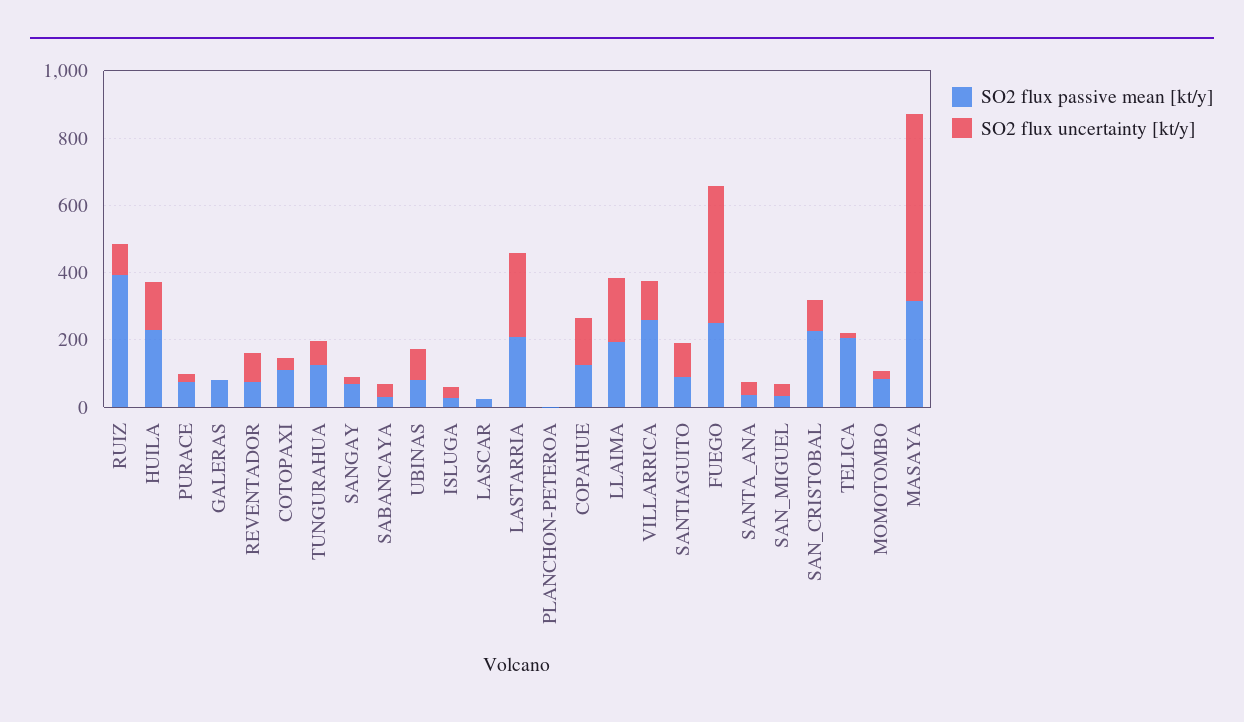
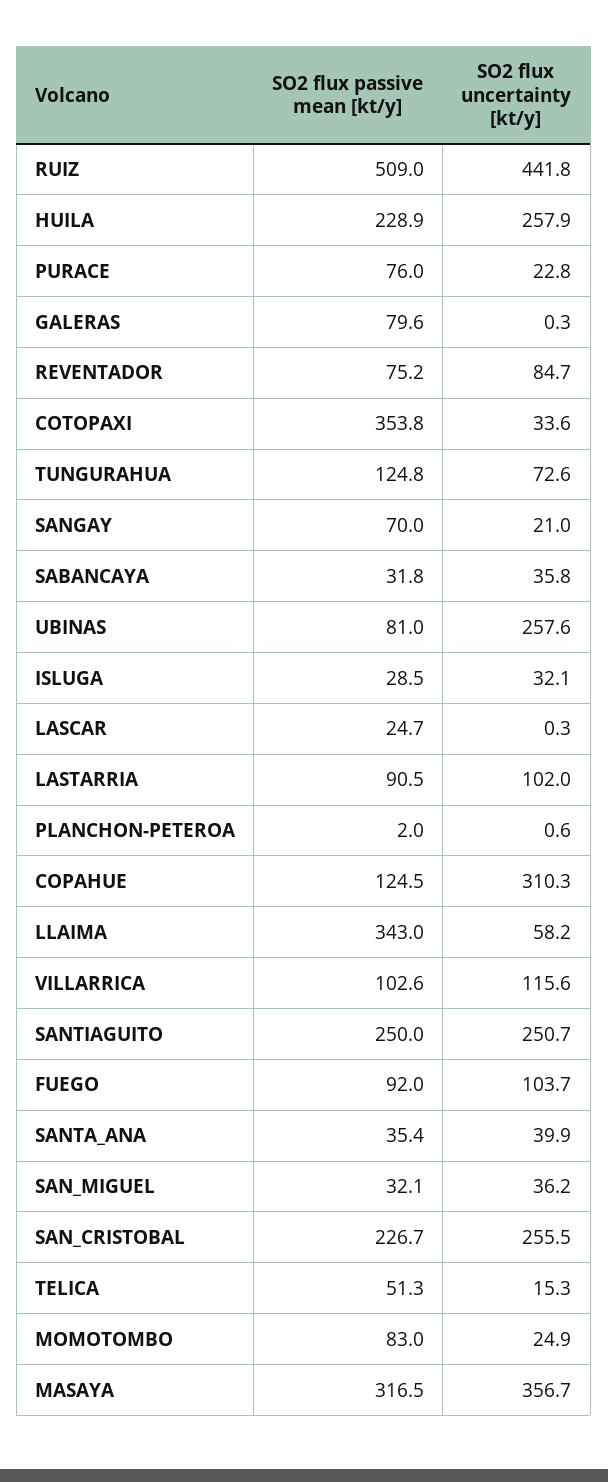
SO2 flux passive mean [kt/y], RUIZ: 400 -> 509
SO2 flux uncertainty [kt/y], RUIZ: 100 -> 441.8
SO2 flux uncertainty [kt/y], HUILA: 150 -> 257.9
SO2 flux passive mean [kt/y], COTOPAXI: 100 -> 353.8
SO2 flux uncertainty [kt/y], UBINAS: 100 -> 257.6
SO2 flux passive mean [kt/y], LASTARRIA: 200 -> 90.5
SO2 flux uncertainty [kt/y], LASTARRIA: 250 -> 102
SO2 flux uncertainty [kt/y], COPAHUE: 150 -> 310.3
SO2 flux passive mean [kt/y], LLAIMA: 200 -> 343
SO2 flux uncertainty [kt/y], LLAIMA: 200 -> 58.2
SO2 flux passive mean [kt/y], VILLARRICA: 250 -> 102.6
SO2 flux passive mean [kt/y], SANTIAGUITO: 100 -> 250
SO2 flux uncertainty [kt/y], SANTIAGUITO: 100 -> 250.7
SO2 flux passive mean [kt/y], FUEGO: 250 -> 92
SO2 flux uncertainty [kt/y], FUEGO: 400 -> 103.7
SO2 flux uncertainty [kt/y], SAN_CRISTOBAL: 100 -> 255.5
SO2 flux passive mean [kt/y], TELICA: 200 -> 51.3
SO2 flux uncertainty [kt/y], MASAYA: 550 -> 356.7

